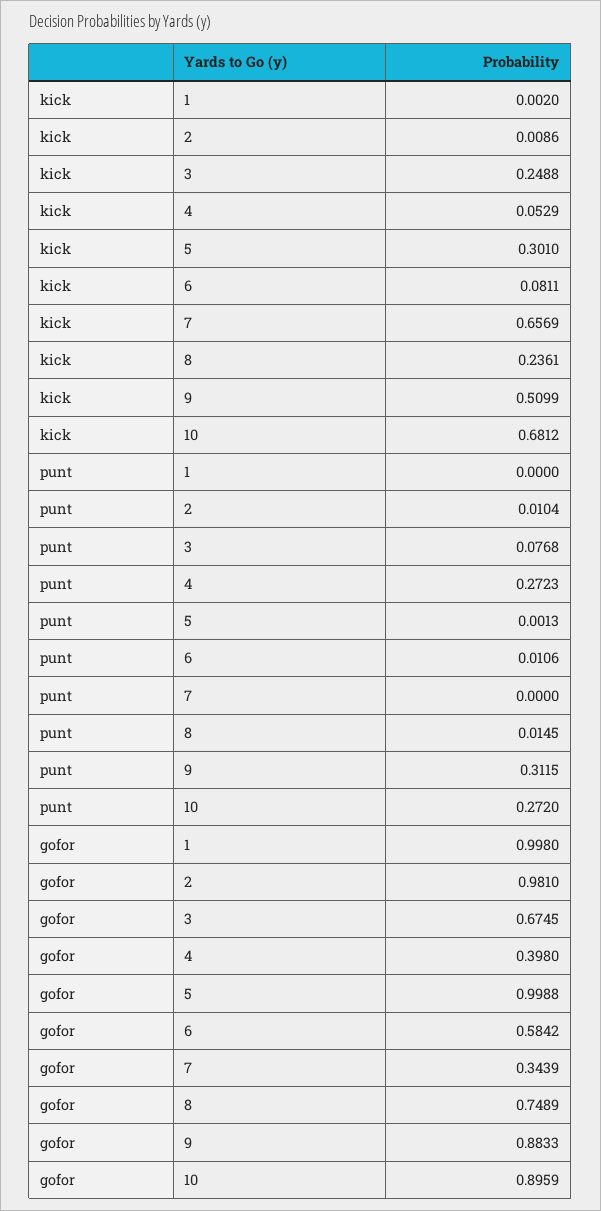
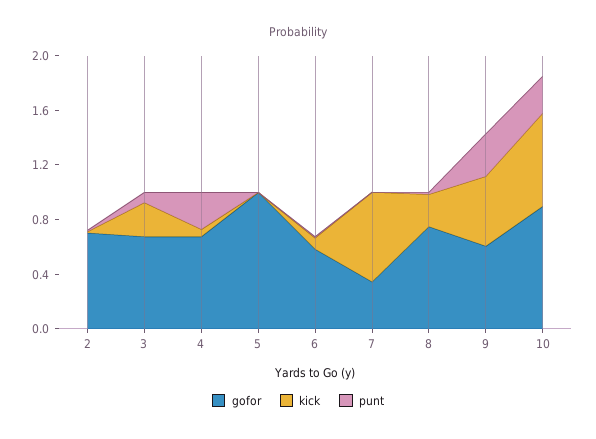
kick, 1: 0.002 -> none
kick, 5: 0.301 -> 0
punt, 1: 0 -> none
gofor, 1: 0.998 -> none
gofor, 2: 0.981 -> 0.7
gofor, 4: 0.398 -> 0.7
gofor, 9: 0.8833 -> 0.6

